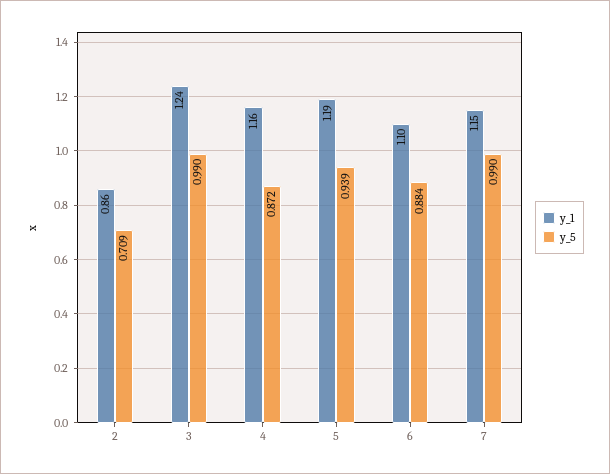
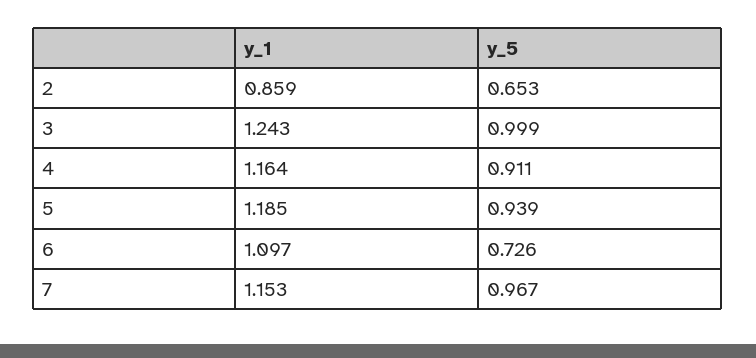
y_5, 2: 0.709 -> 0.653
y_5, 3: 0.99 -> 0.999
y_5, 4: 0.872 -> 0.911
y_5, 6: 0.884 -> 0.726
y_5, 7: 0.99 -> 0.967

